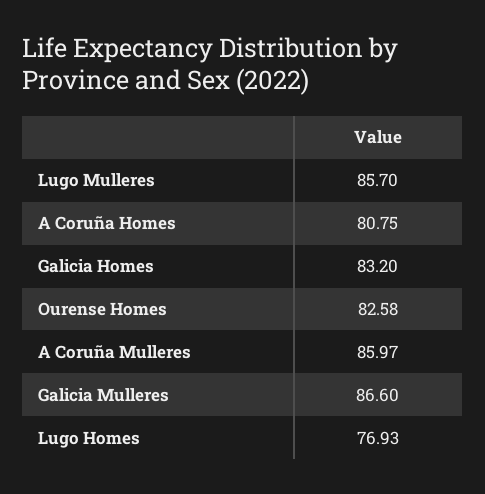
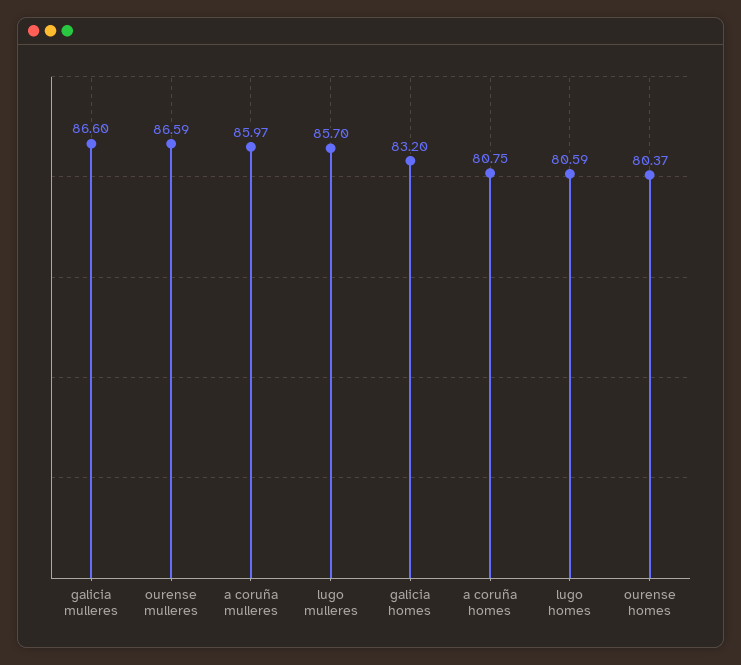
Ourense Homes: 82.58 -> 80.37
Lugo Homes: 76.93 -> 80.59
ourense mulleres: none -> 86.59

